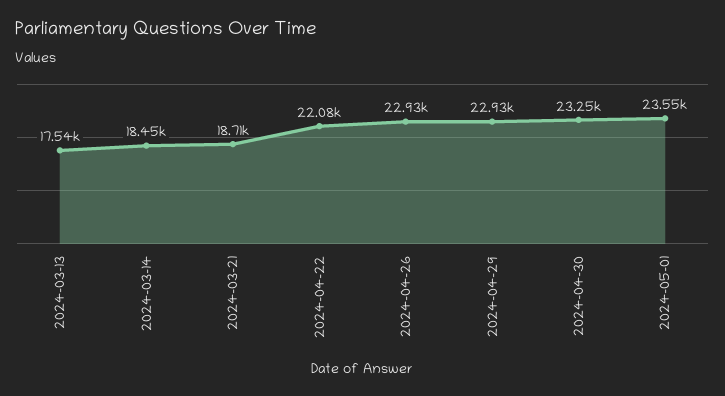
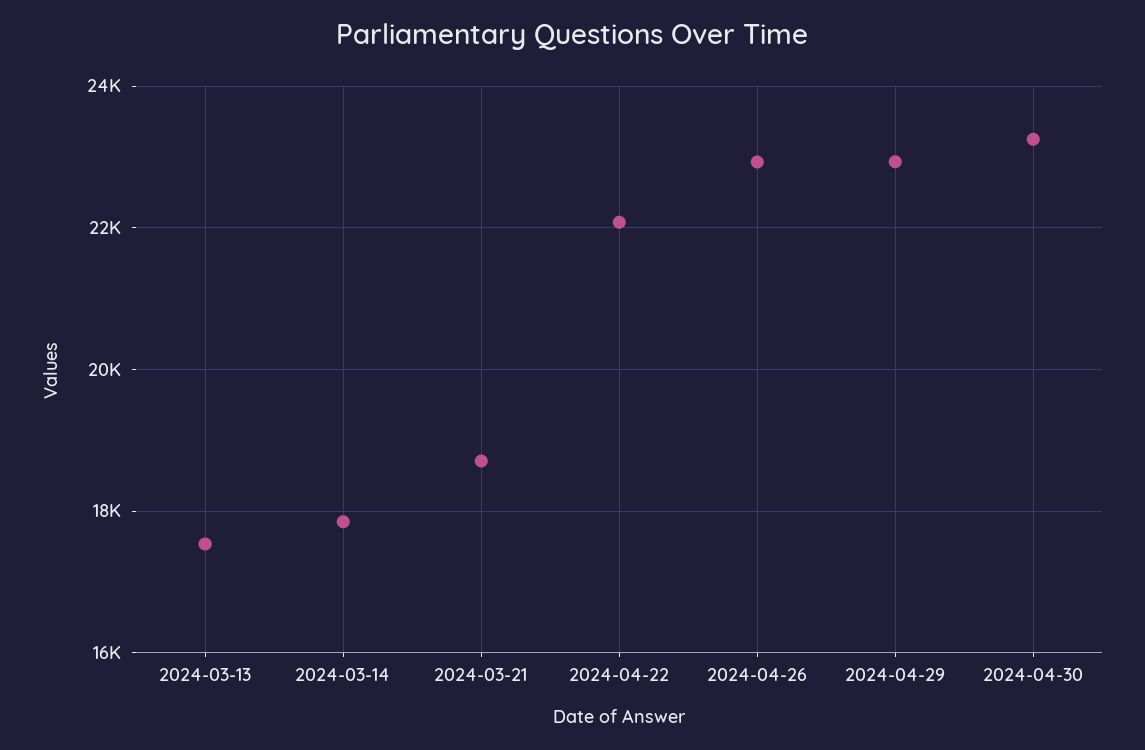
2024-03-14: 18450 -> 17800
2024-05-01: 23550 -> none

